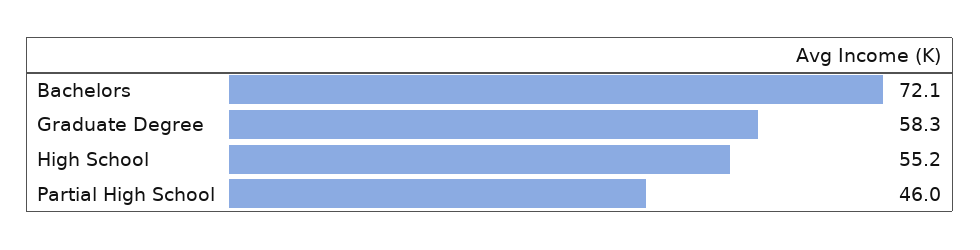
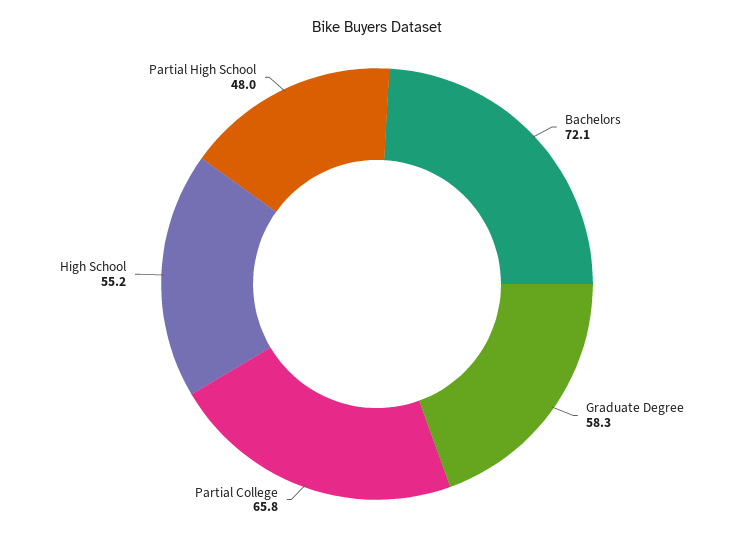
Partial High School: 46 -> 48
Partial College: none -> 65.8

